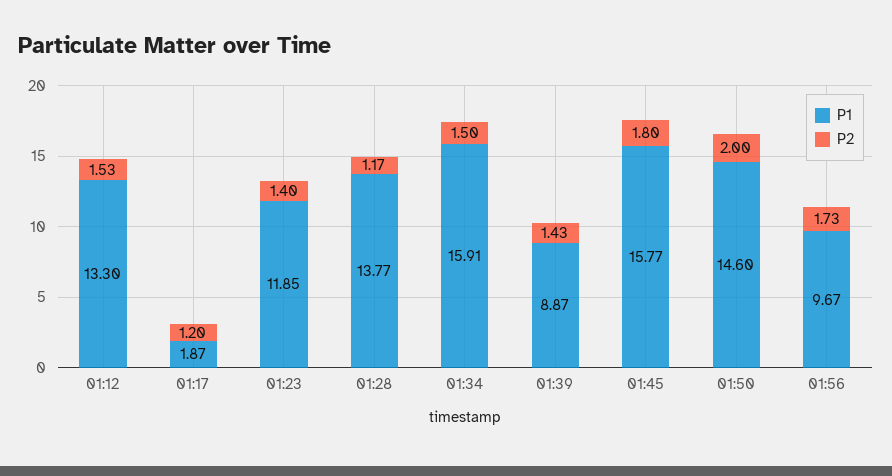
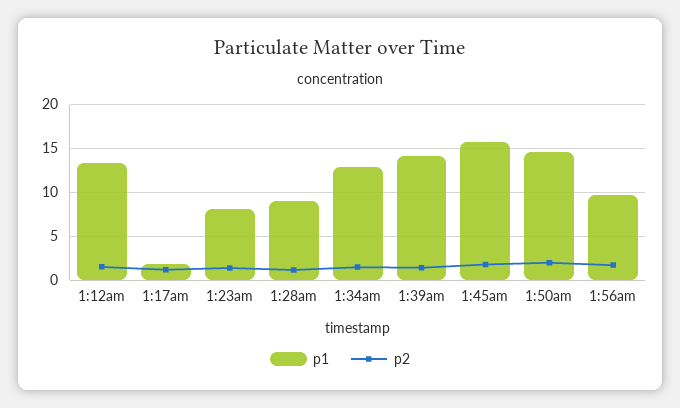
P1, 01:23: 11.85 -> 8
P1, 01:28: 13.77 -> 9
P1, 01:34: 15.91 -> 13
P1, 01:39: 8.87 -> 14

